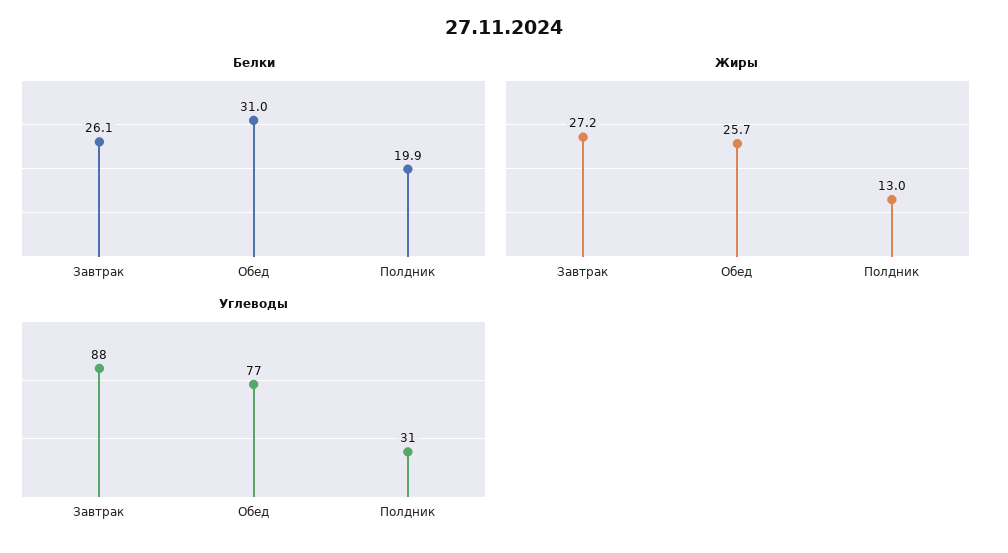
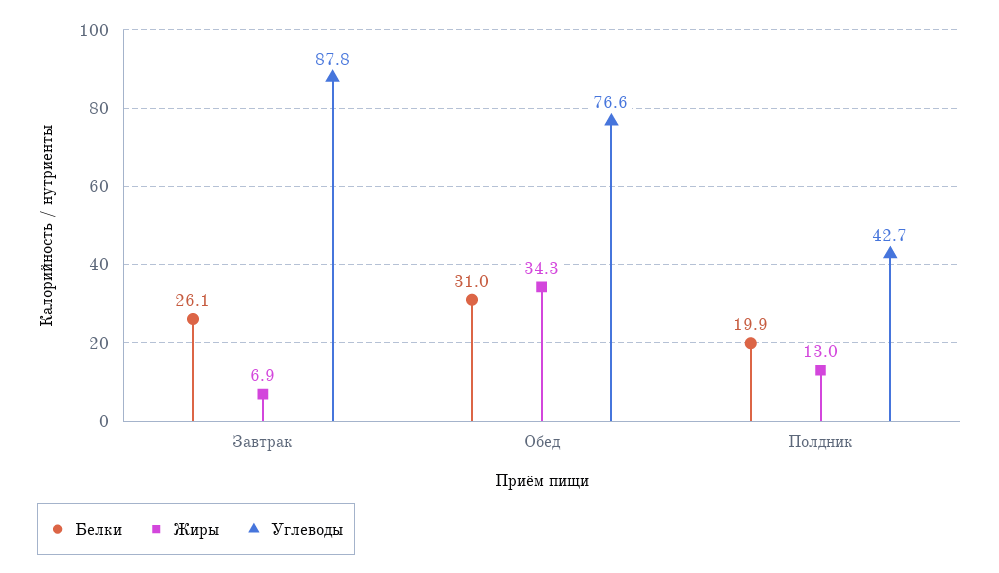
Жиры, Завтрак: 27.2 -> 6.9
Жиры, Обед: 25.7 -> 34.3
Углеводы, Полдник: 31 -> 42.7

